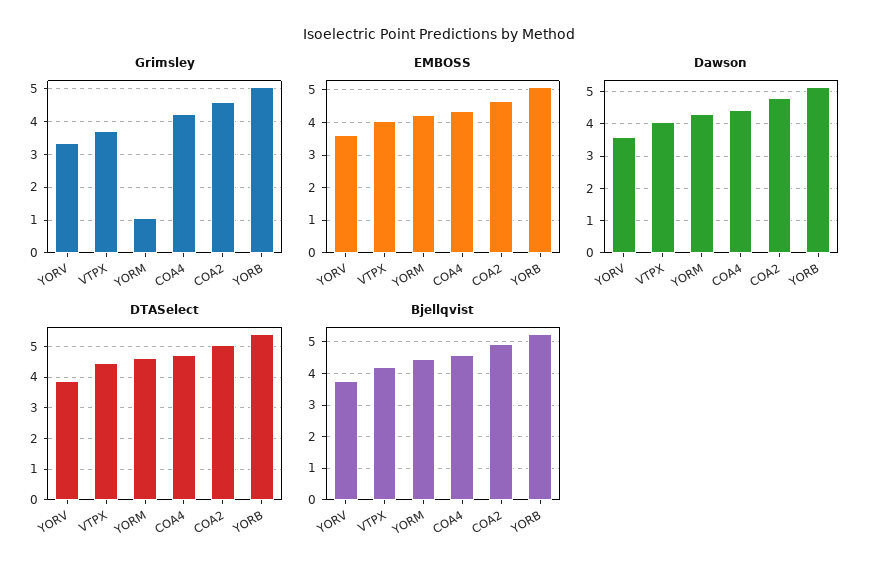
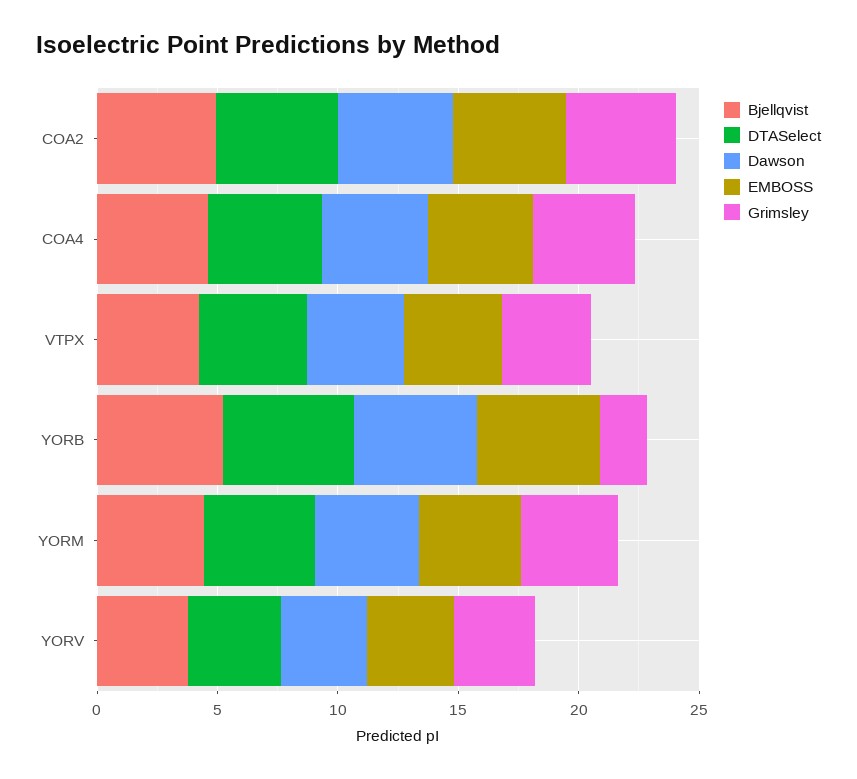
Grimsley, YORM: 1 -> 4
Grimsley, YORB: 5 -> 2

